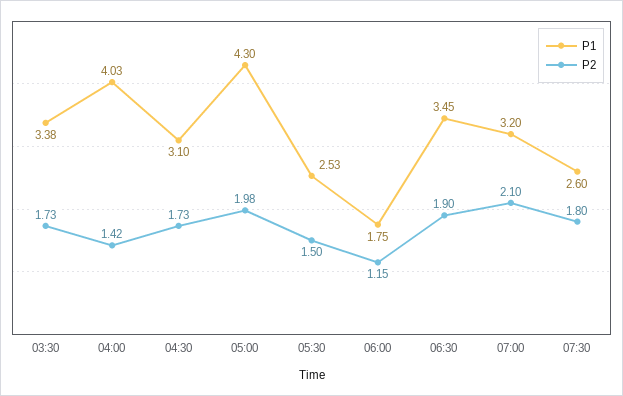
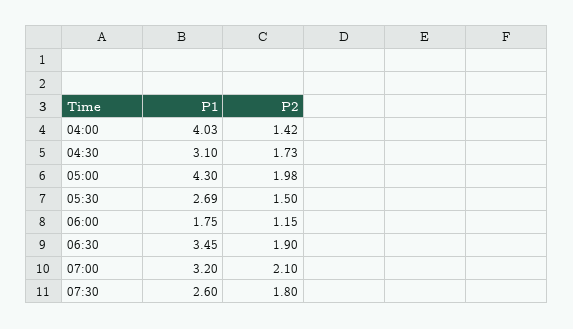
P1, 03:30: 3.38 -> none
P2, 03:30: 1.73 -> none
P1, 05:30: 2.53 -> 2.69

